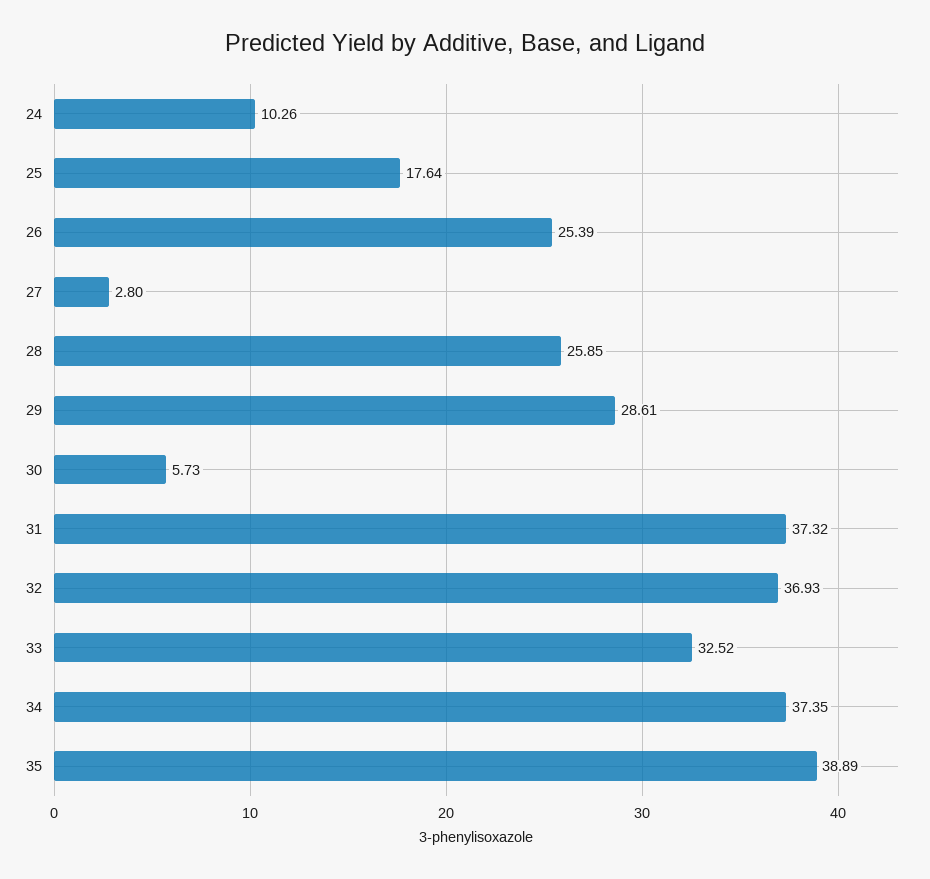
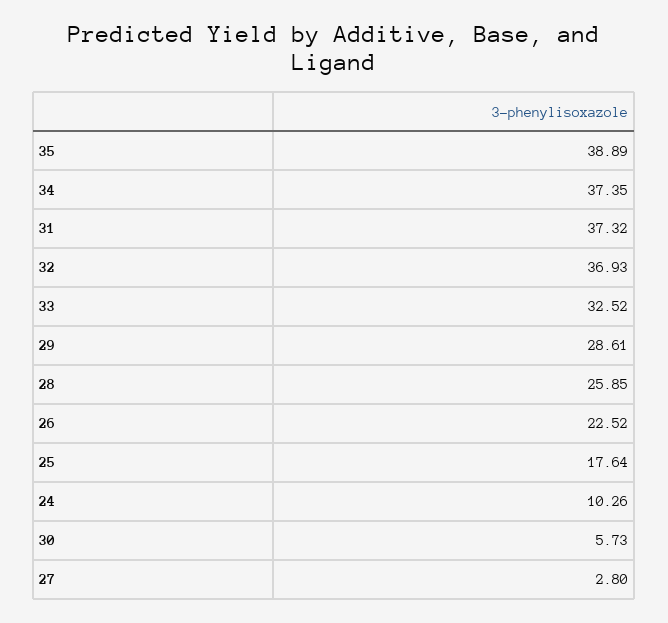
26: 25.39 -> 22.52

